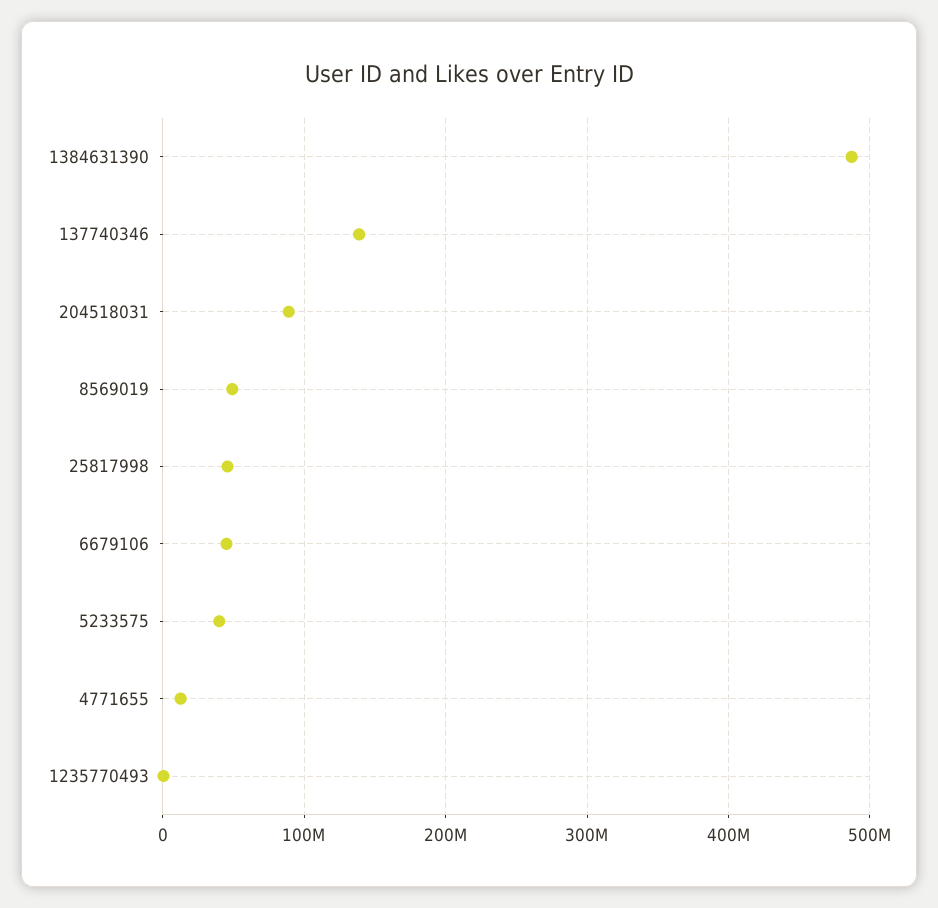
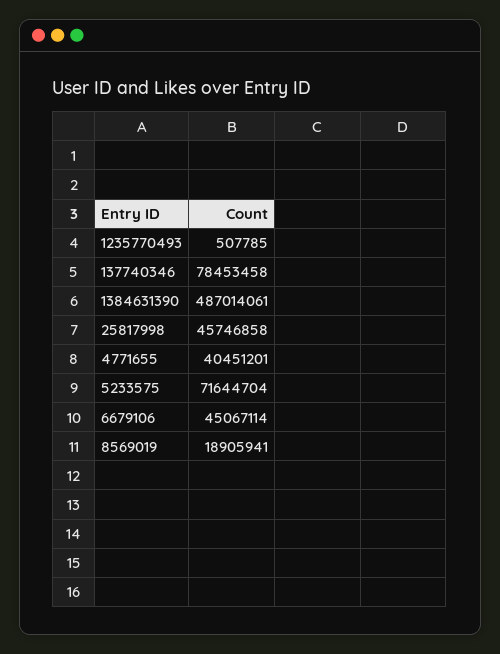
137740346: 140000000 -> 78453458
204518031: 90000000 -> none
8569019: 50000000 -> 18905941
5233575: 40000000 -> 71644704
4771655: 10000000 -> 40451201

